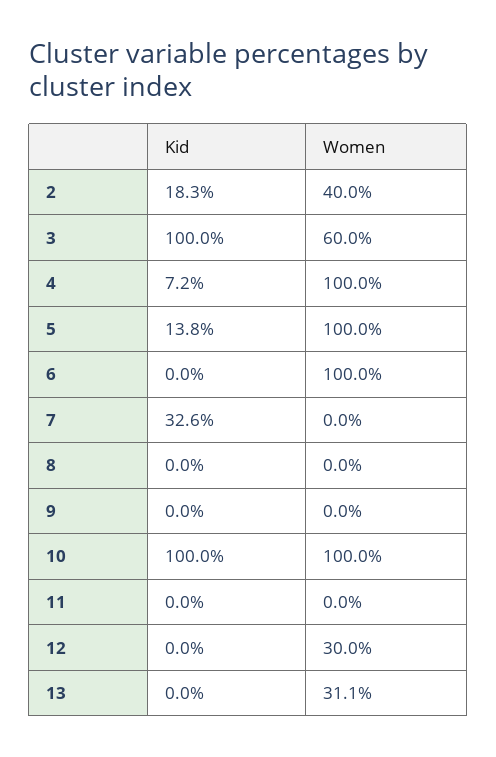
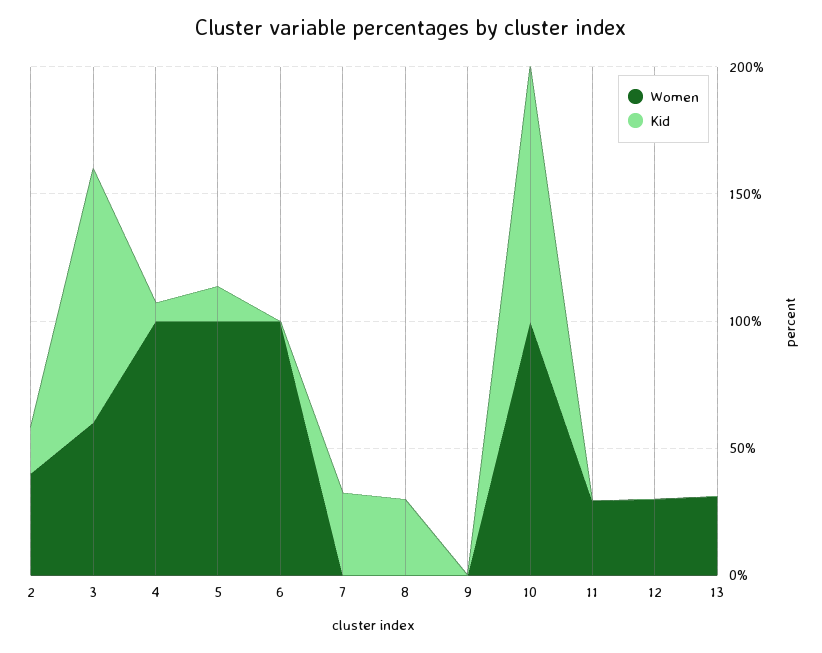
Kid, 8: 0 -> 30
Women, 11: 0 -> 30

